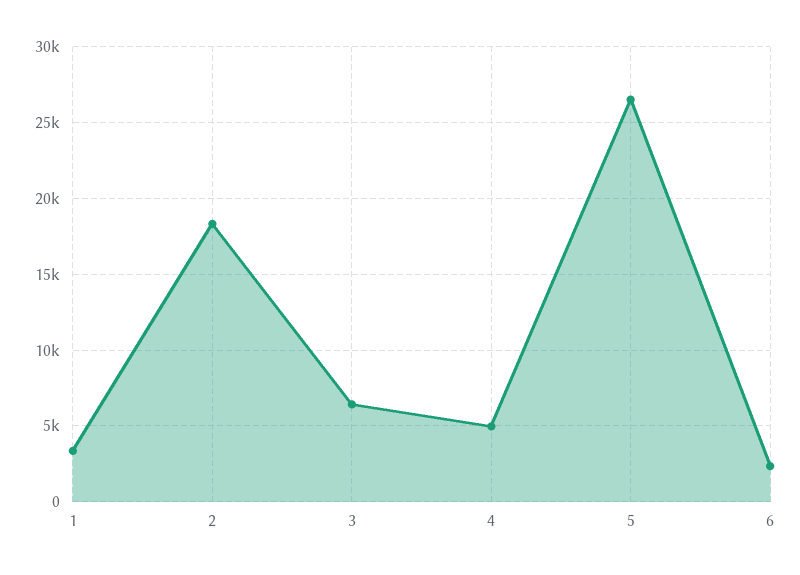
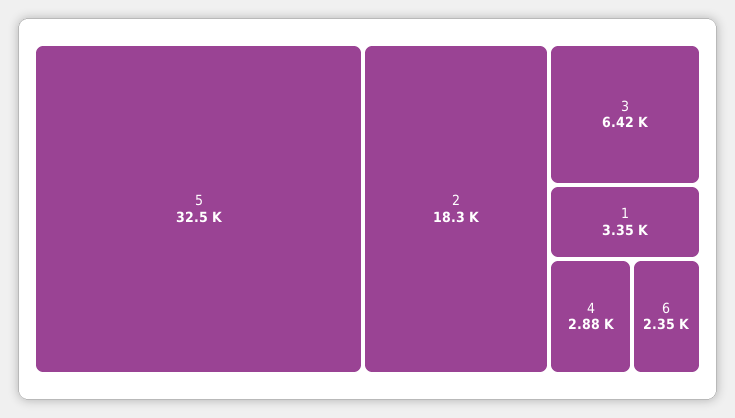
4: 5000 -> 2880
5: 26500 -> 32500

